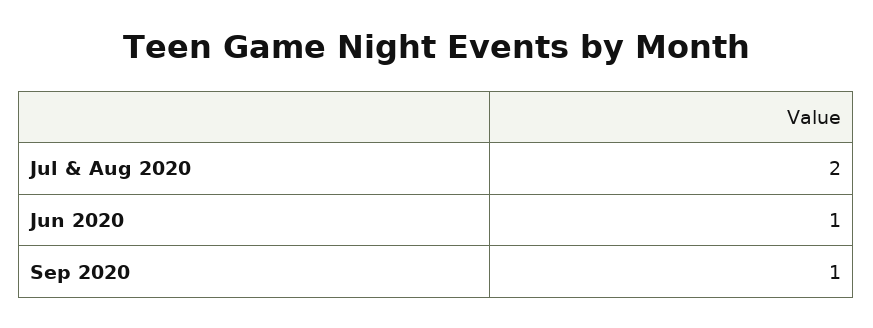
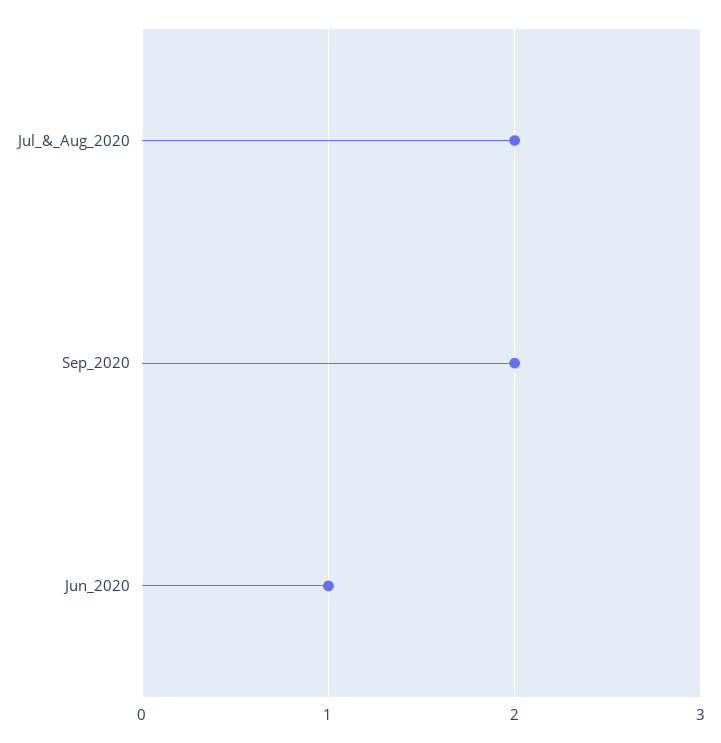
Sep 2020: 1 -> 2

